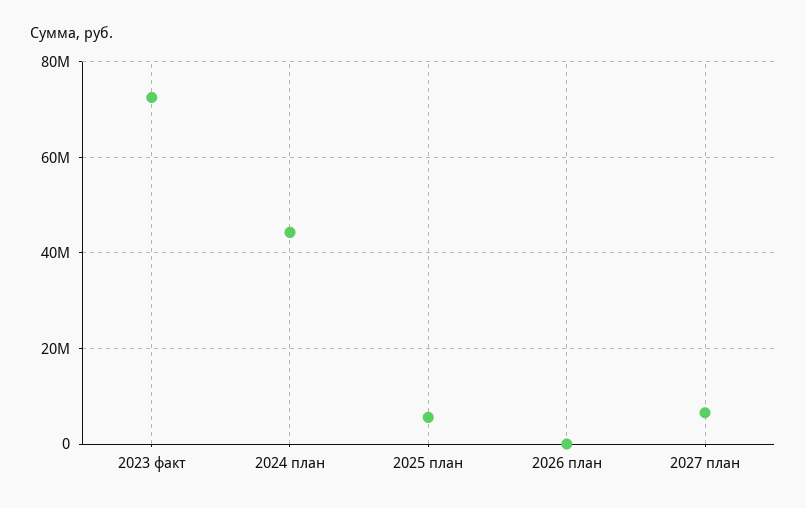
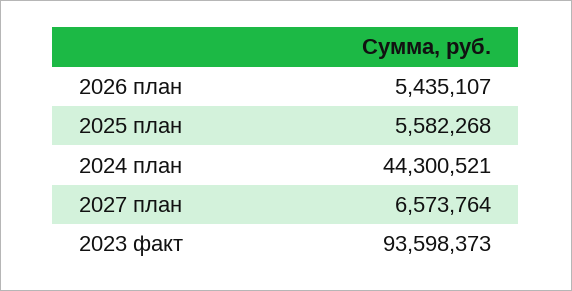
2023 факт: 72000000 -> 93598373
2026 план: 0 -> 5435107

